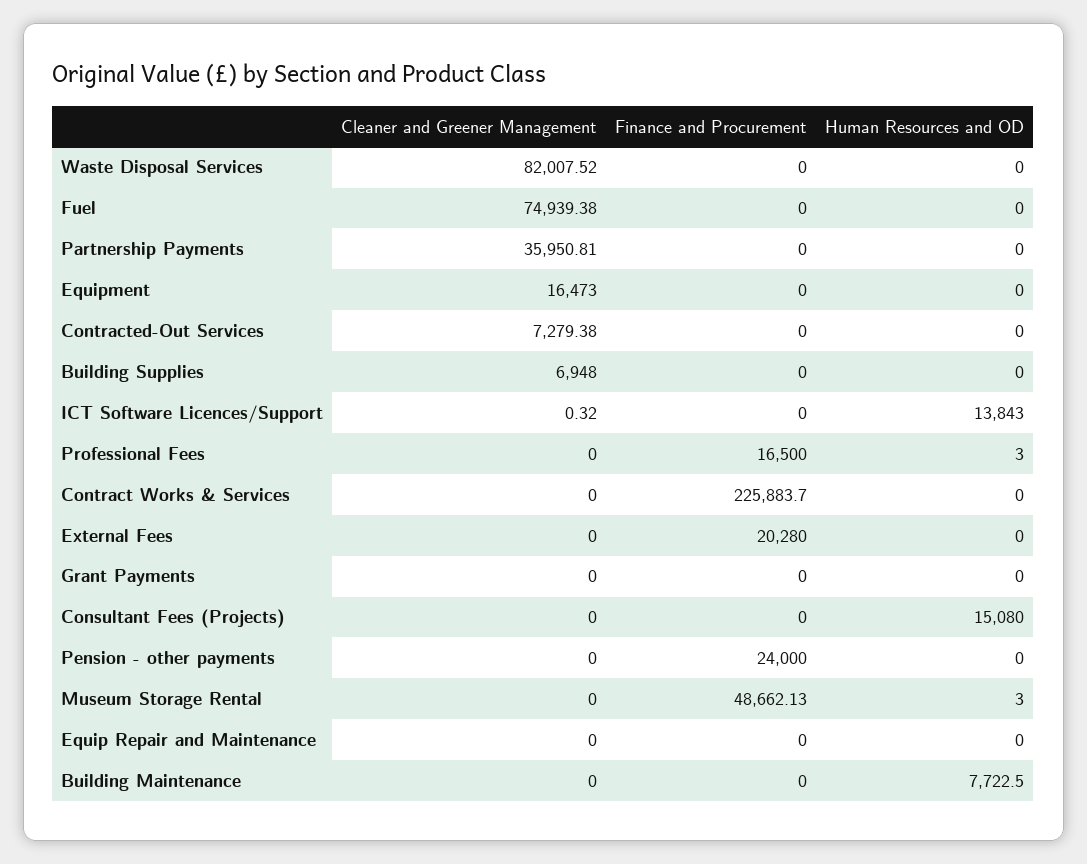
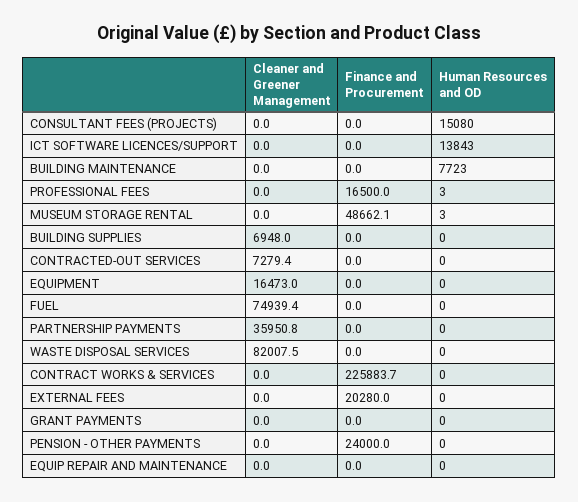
Cleaner and Greener Management, ICT Software Licences/Support: 0.32 -> 0

